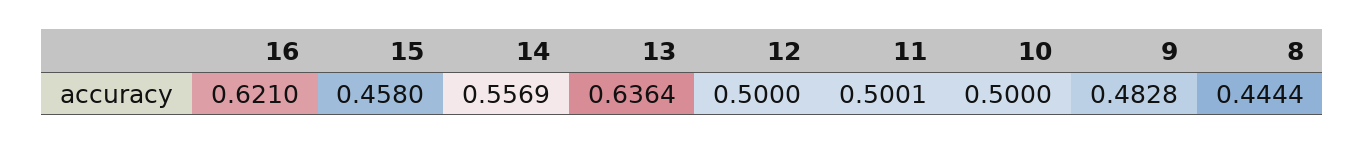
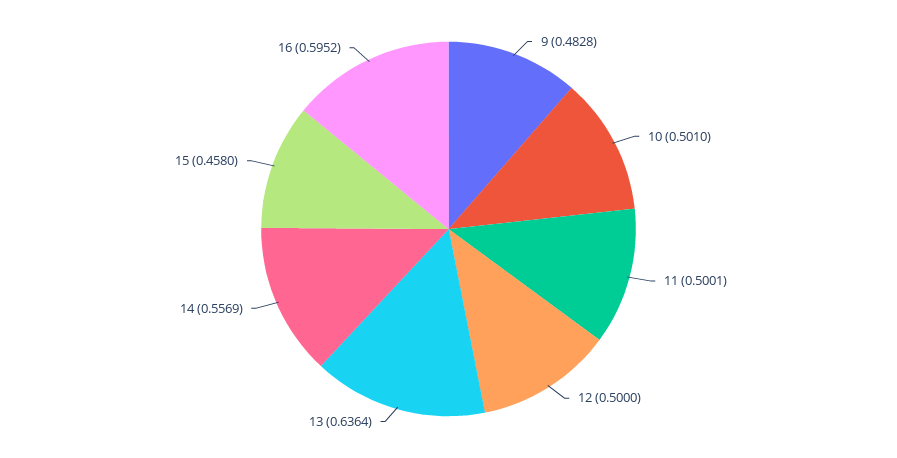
16: 0.621 -> 0.5952
10: 0.5 -> 0.501
8: 0.4444 -> none

